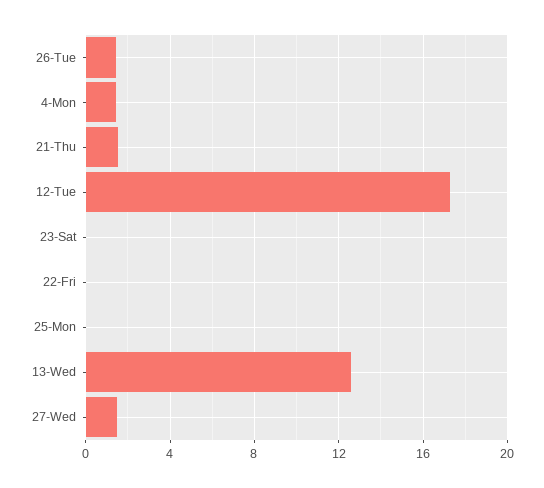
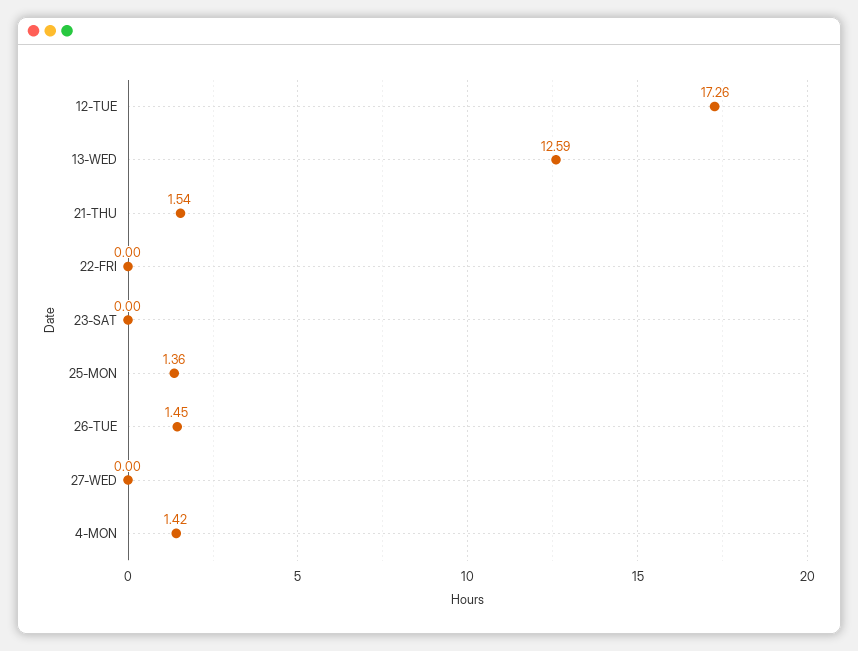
25-Mon: 0 -> 1.36
27-Wed: 1.5 -> 0

